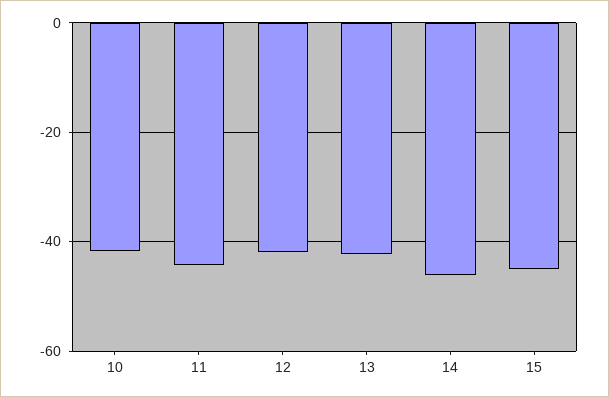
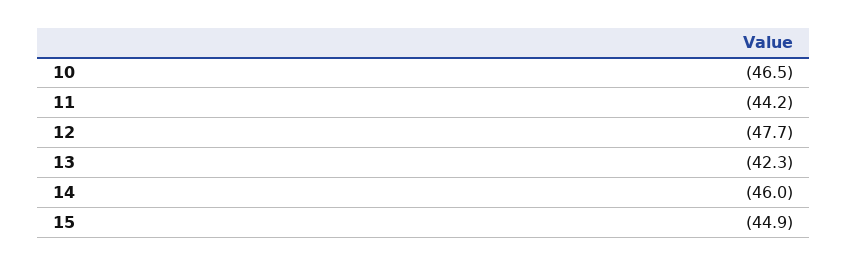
10: -42 -> -46.5
12: -42 -> -47.7

